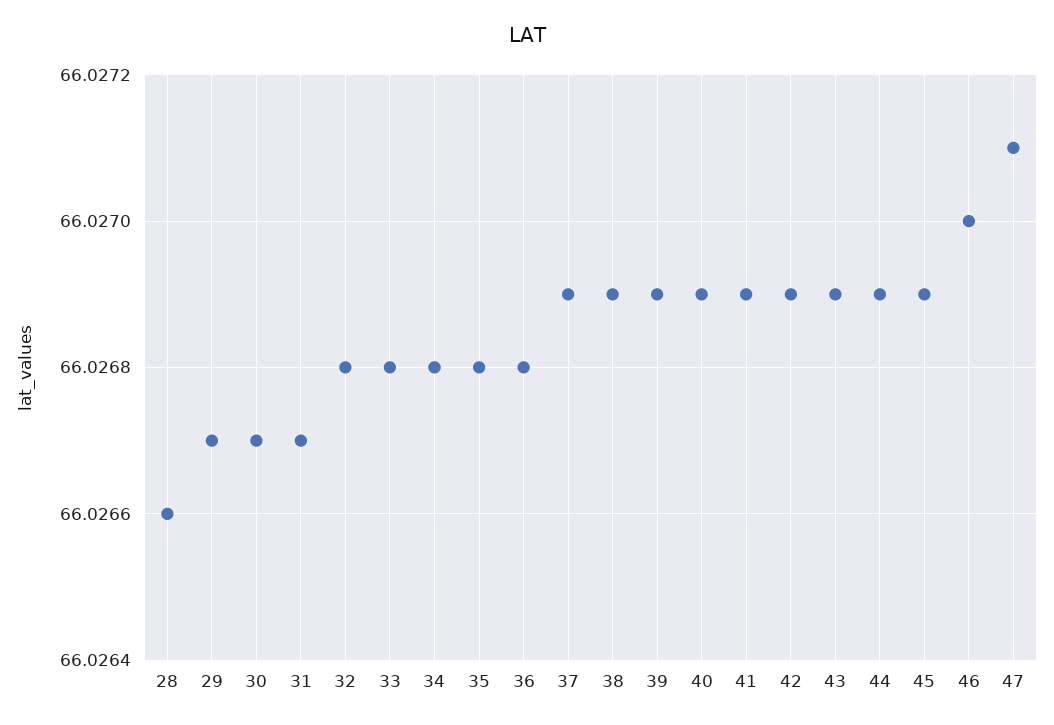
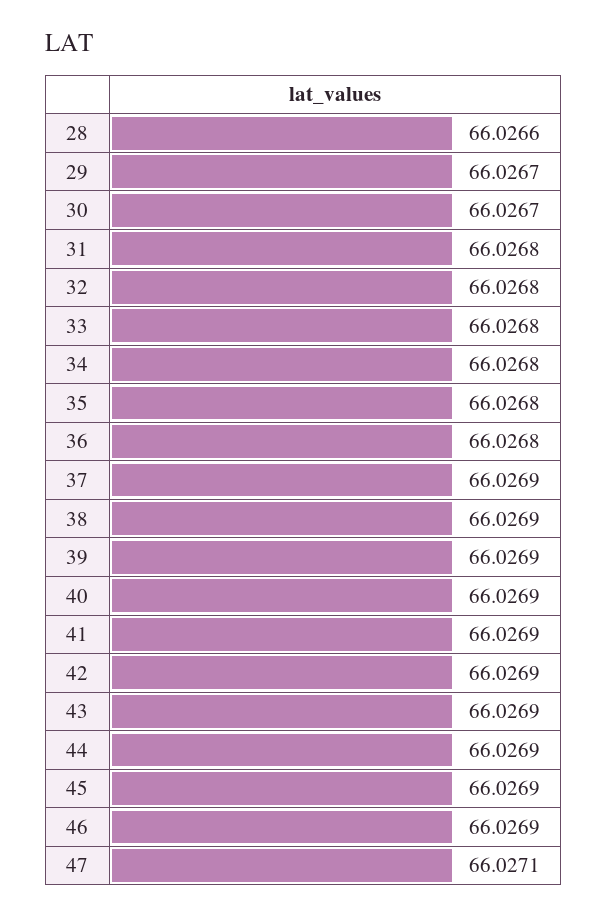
31: 66.0267 -> 66.0268
46: 66.027 -> 66.0269

